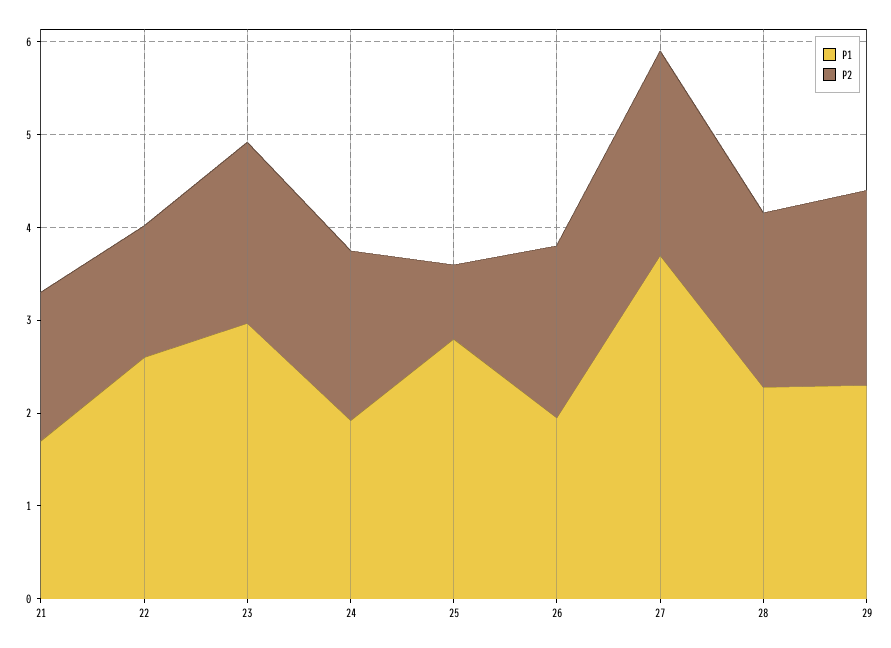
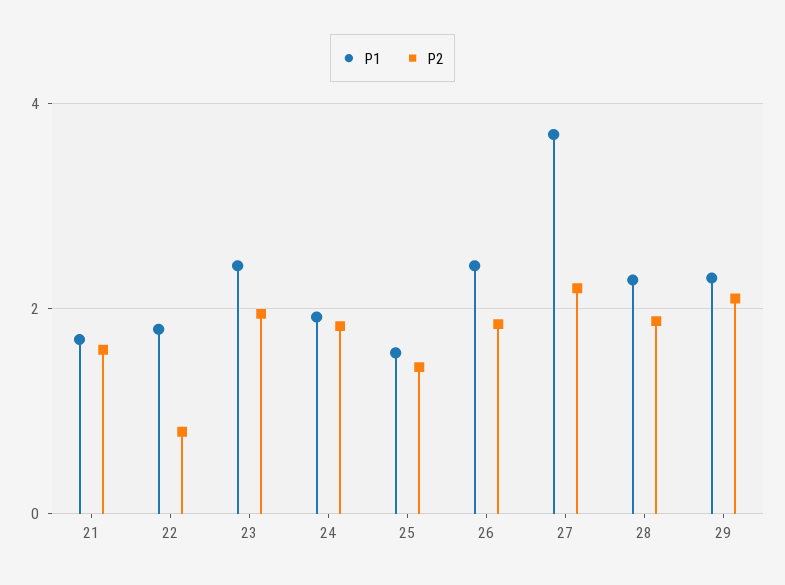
P1, 22: 2.6 -> 1.8
P2, 22: 1.4 -> 0.8
P1, 23: 3 -> 2.4
P1, 25: 2.8 -> 1.6
P2, 25: 0.8 -> 1.4
P1, 26: 2 -> 2.4

